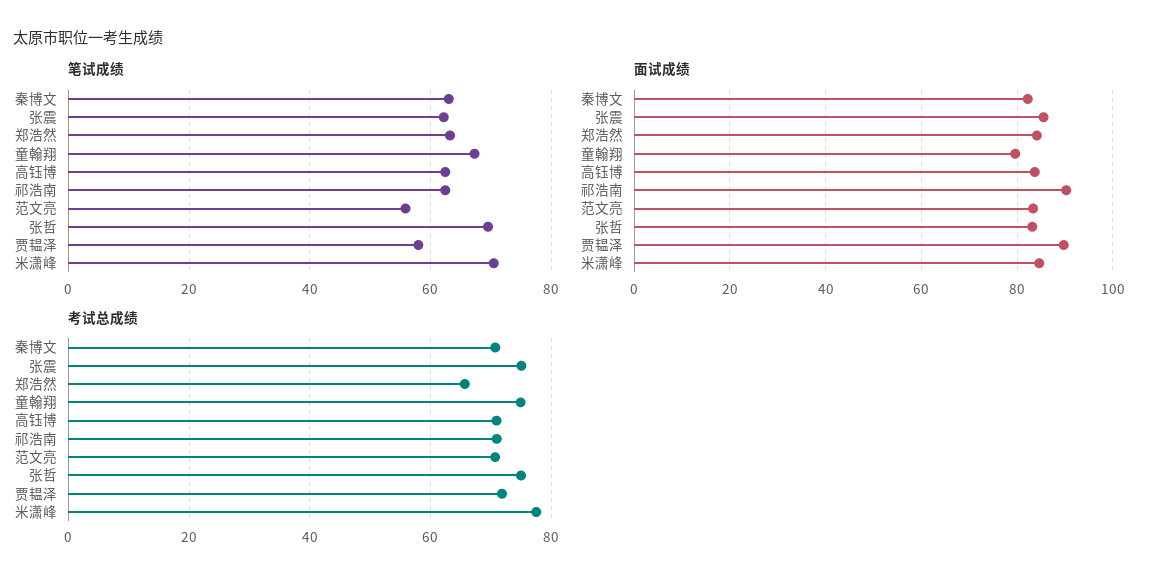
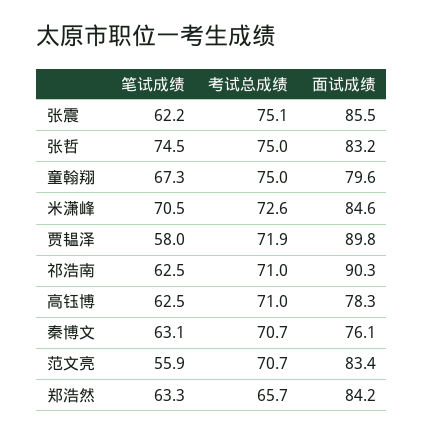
笔试成绩, 张哲: 70 -> 74.5
面试成绩, 秦博文: 82 -> 76.1
面试成绩, 高钰博: 84 -> 78.3
考试总成绩, 米潇峰: 78 -> 72.6

